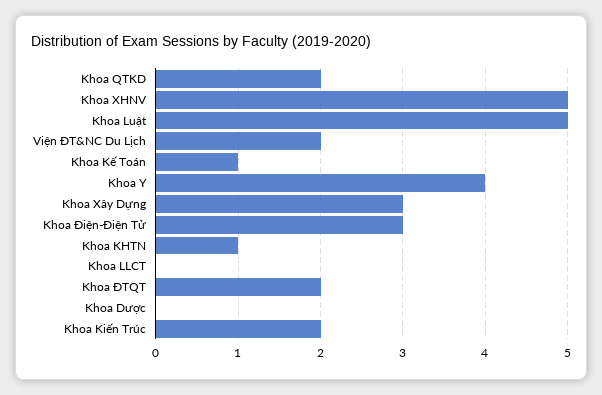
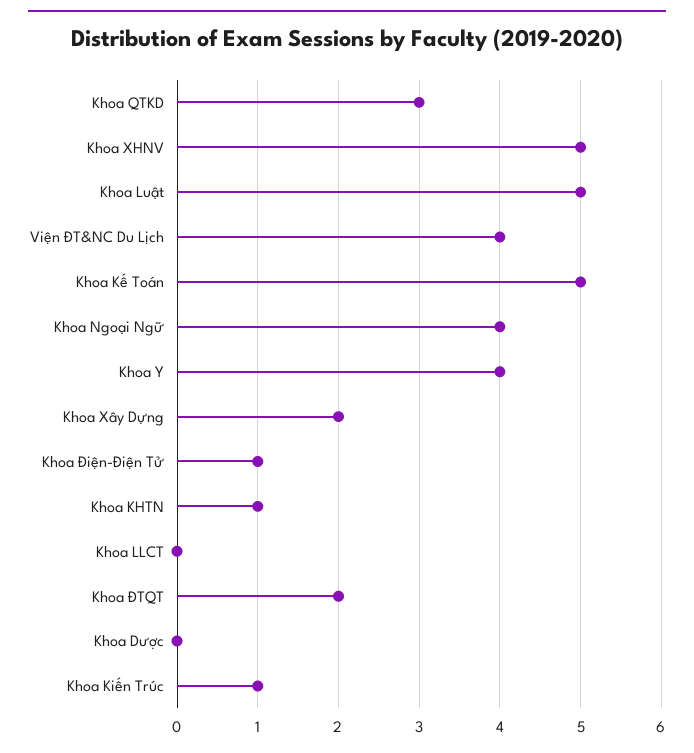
Khoa QTKD: 2 -> 3
Viện ĐT&NC Du Lịch: 2 -> 4
Khoa Kế Toán: 1 -> 5
Khoa Xây Dựng: 3 -> 2
Khoa Điện-Điện Tử: 3 -> 1
Khoa Kiến Trúc: 2 -> 1
Khoa Ngoại Ngữ: none -> 4

